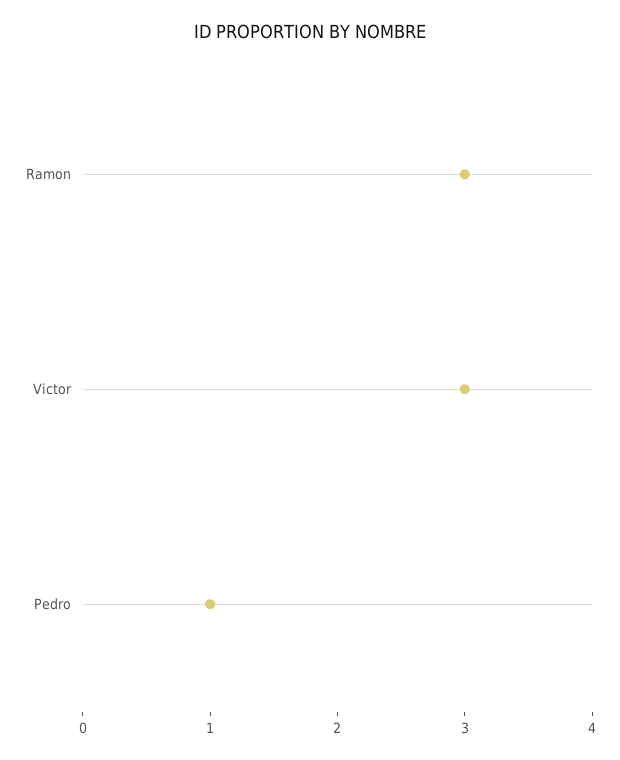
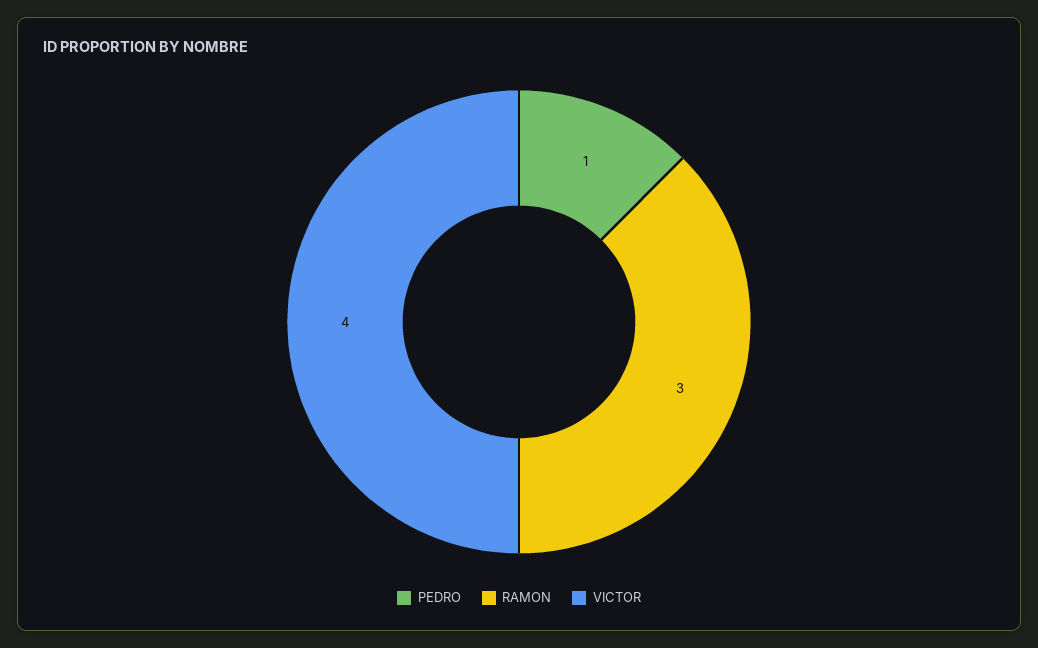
Victor: 3 -> 4

